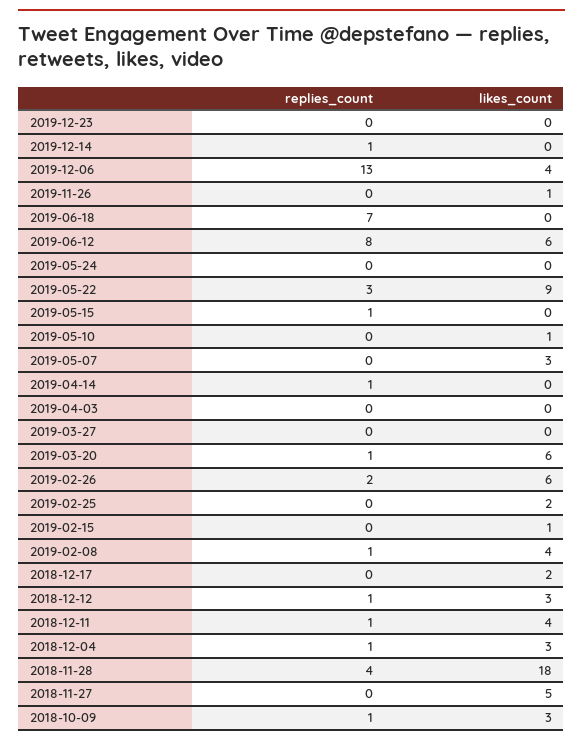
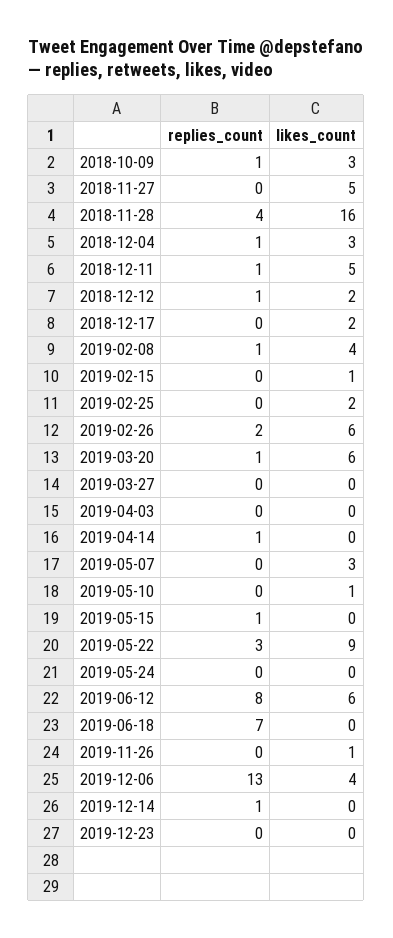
likes_count, 2018-12-12: 3 -> 2
likes_count, 2018-12-11: 4 -> 5
likes_count, 2018-11-28: 18 -> 16

